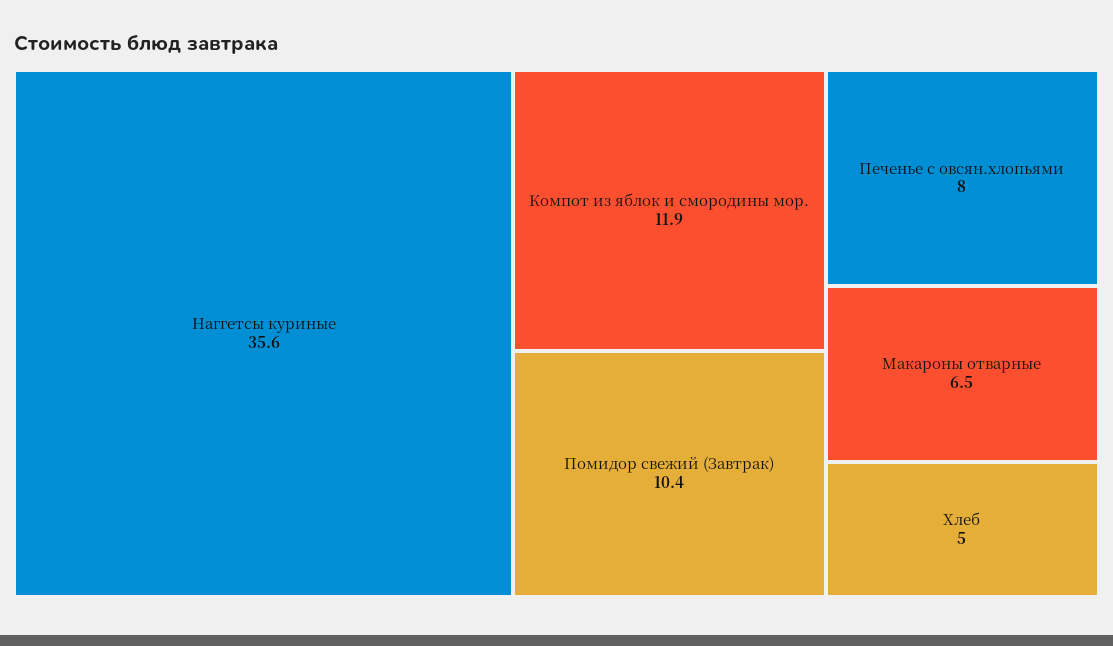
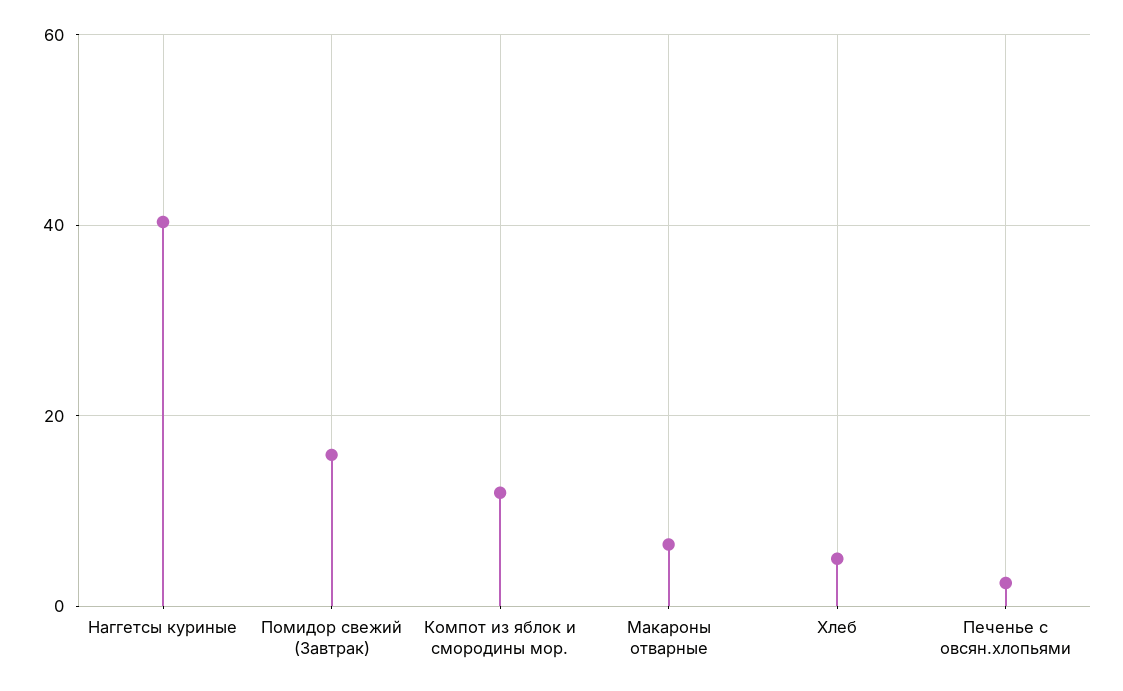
Наггетсы куриные: 35.6 -> 40
Помидор свежий (Завтрак): 10.4 -> 16
Печенье с овсян.хлопьями: 8 -> 2

